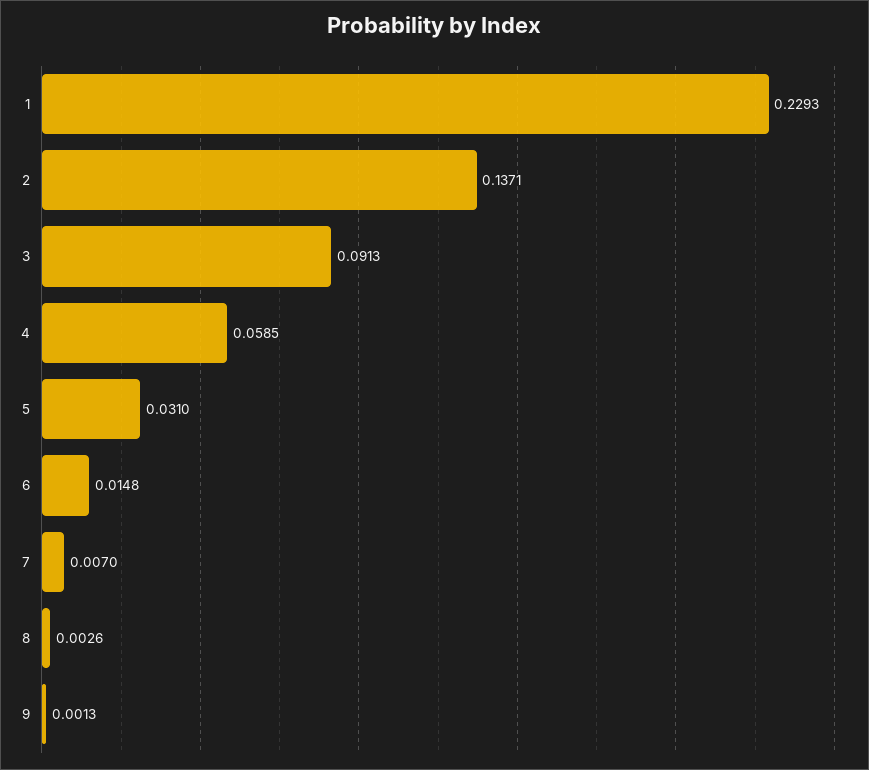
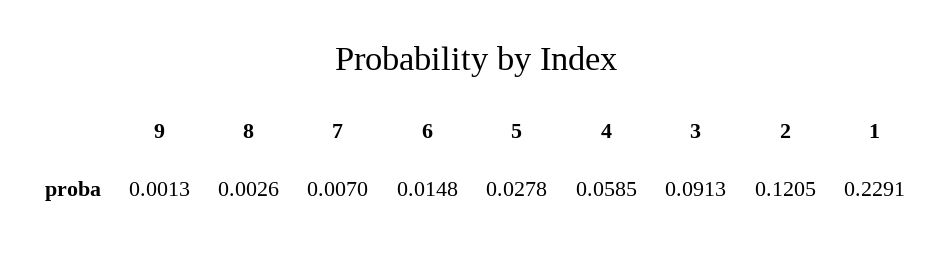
1: 0.2293 -> 0.2291
2: 0.1371 -> 0.1205
5: 0.031 -> 0.0278

